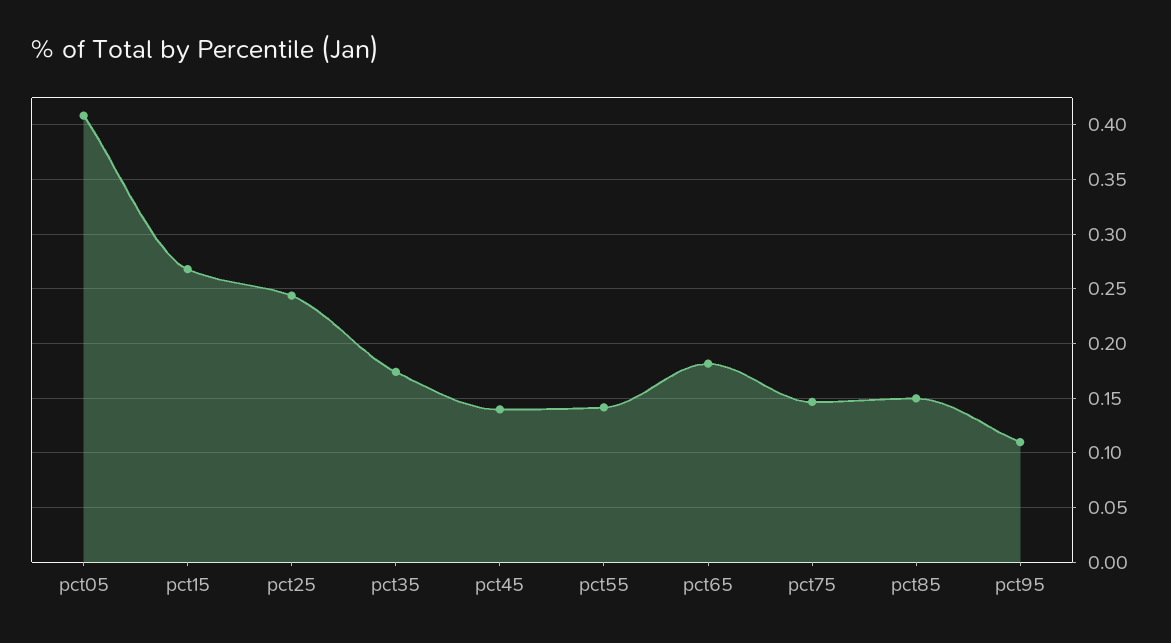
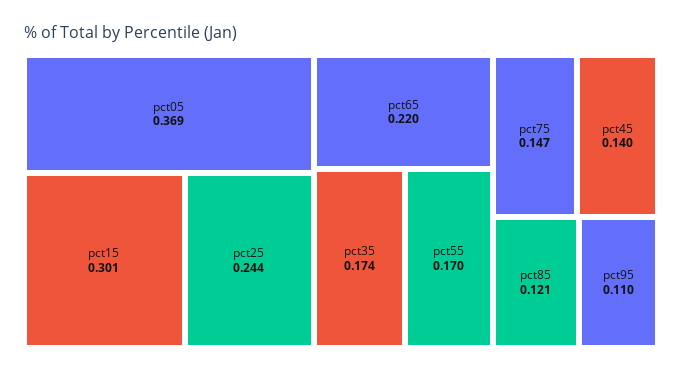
pct05: 0.41 -> 0.369
pct15: 0.27 -> 0.301
pct55: 0.14 -> 0.17
pct65: 0.18 -> 0.22
pct85: 0.15 -> 0.121

